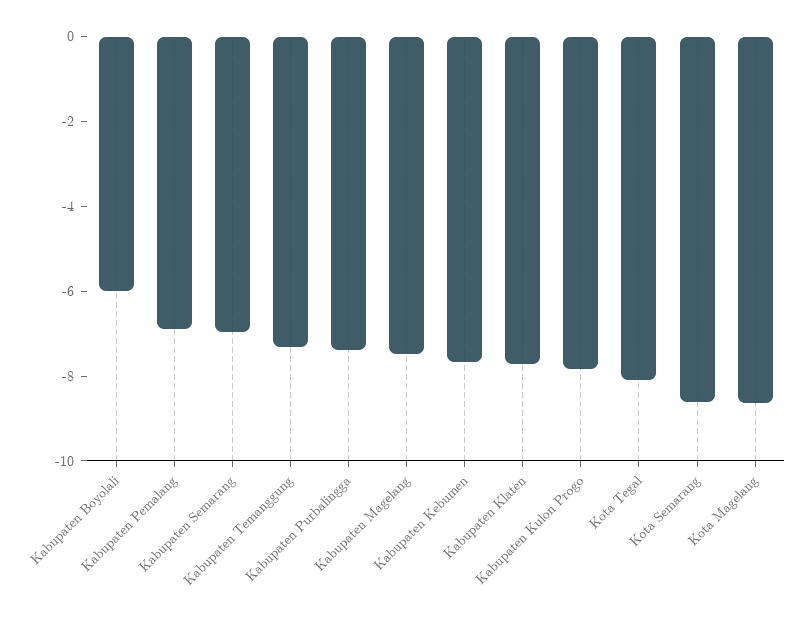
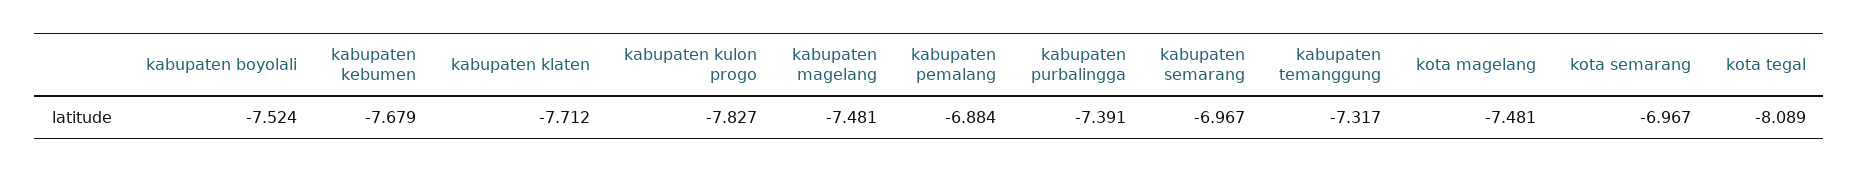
Kabupaten Boyolali: -6 -> -7.524
Kota Semarang: -8.5 -> -6.967
Kota Magelang: -8.5 -> -7.481

